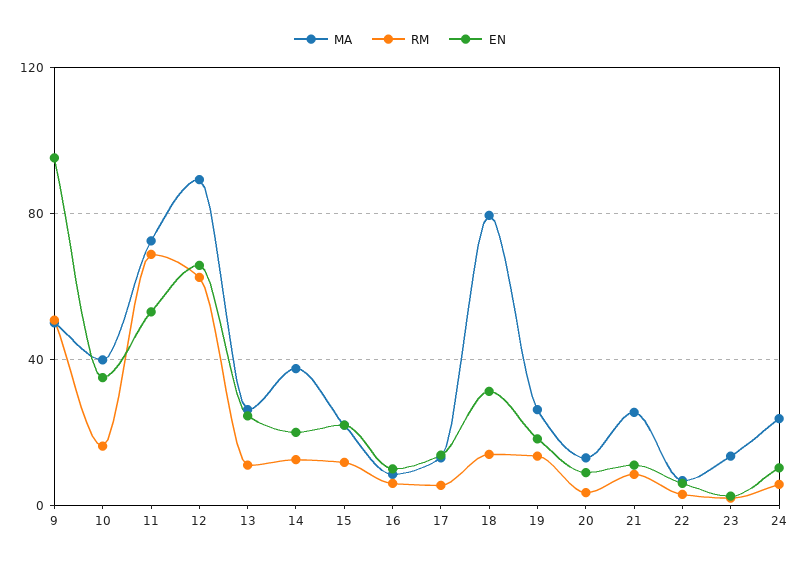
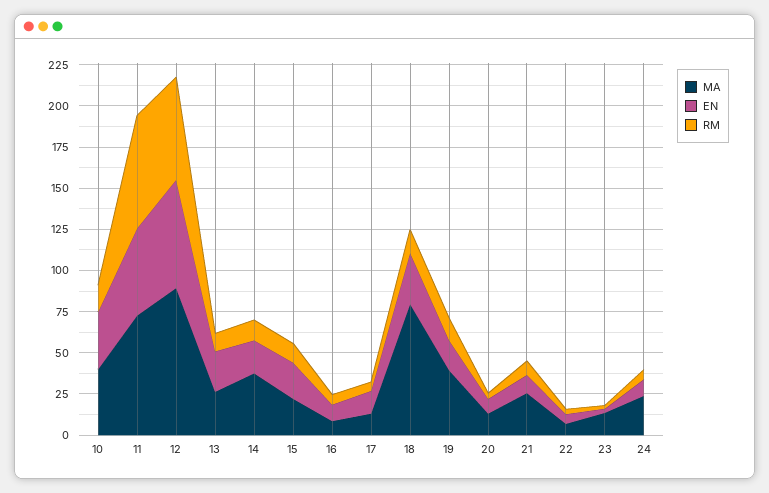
MA, 9: 50 -> none
RM, 9: 50 -> none
EN, 9: 95 -> none
MA, 19: 25 -> 40

